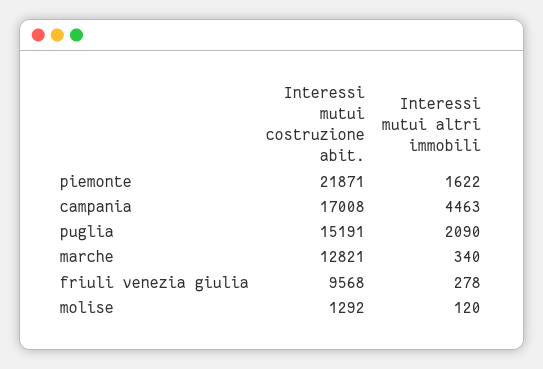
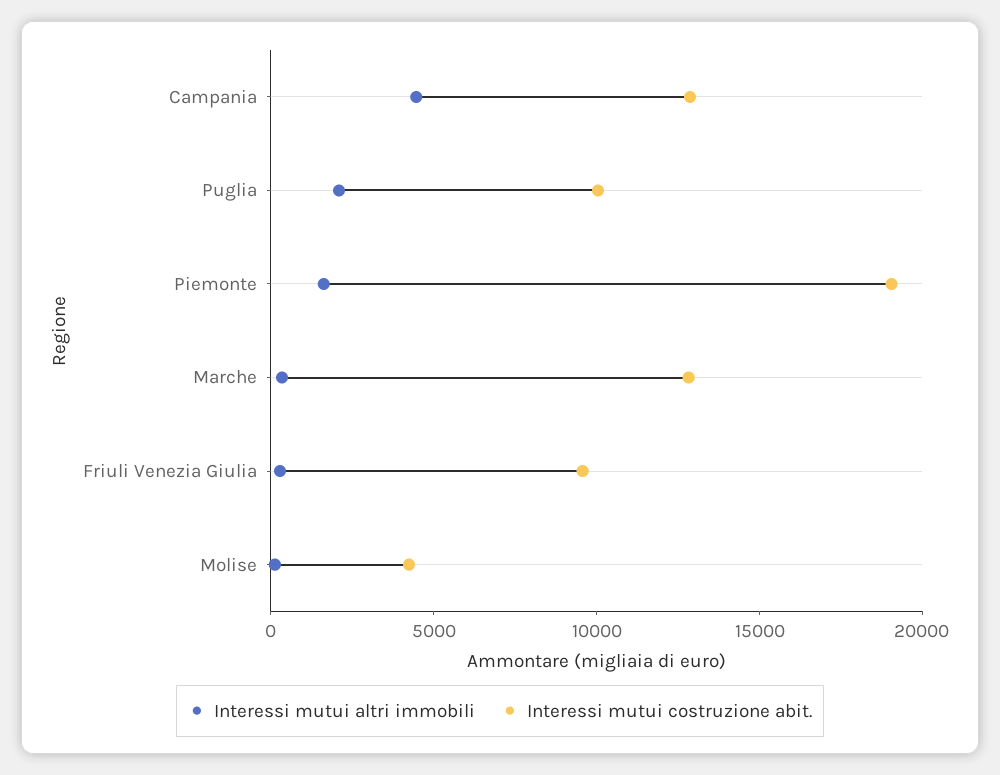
Interessi mutui costruzione abit., piemonte: 21871 -> 19000
Interessi mutui costruzione abit., campania: 17008 -> 13000
Interessi mutui costruzione abit., puglia: 15191 -> 10000
Interessi mutui costruzione abit., molise: 1292 -> 4000

